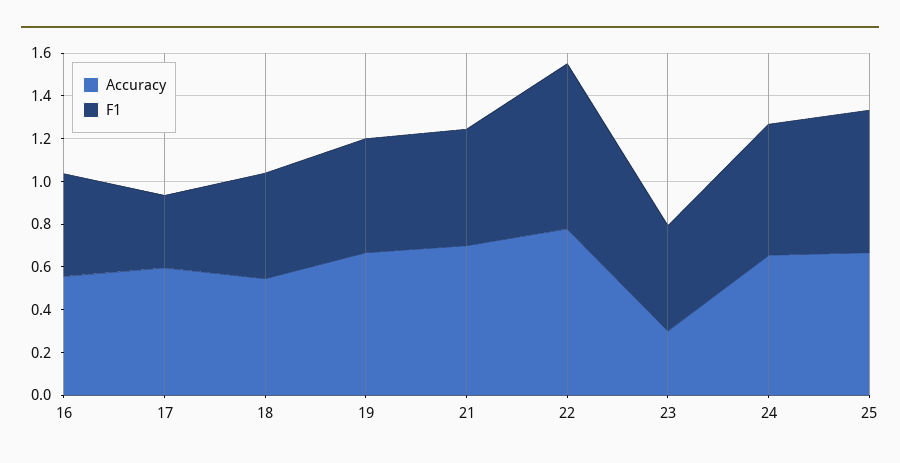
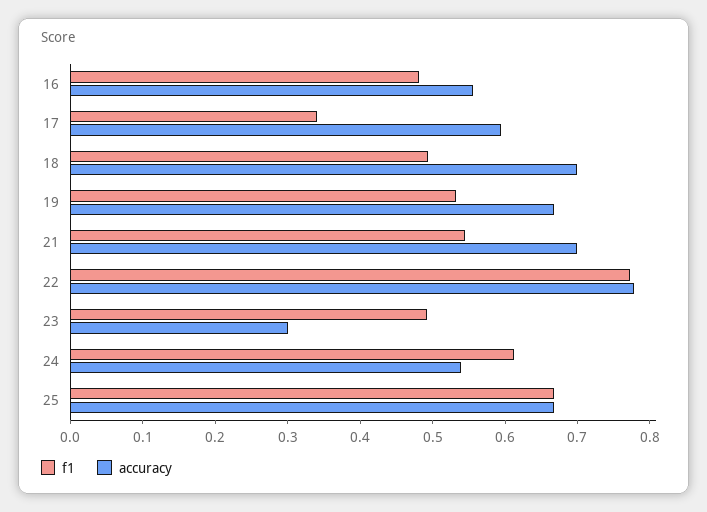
Accuracy, 18: 0.55 -> 0.7
Accuracy, 24: 0.65 -> 0.54

